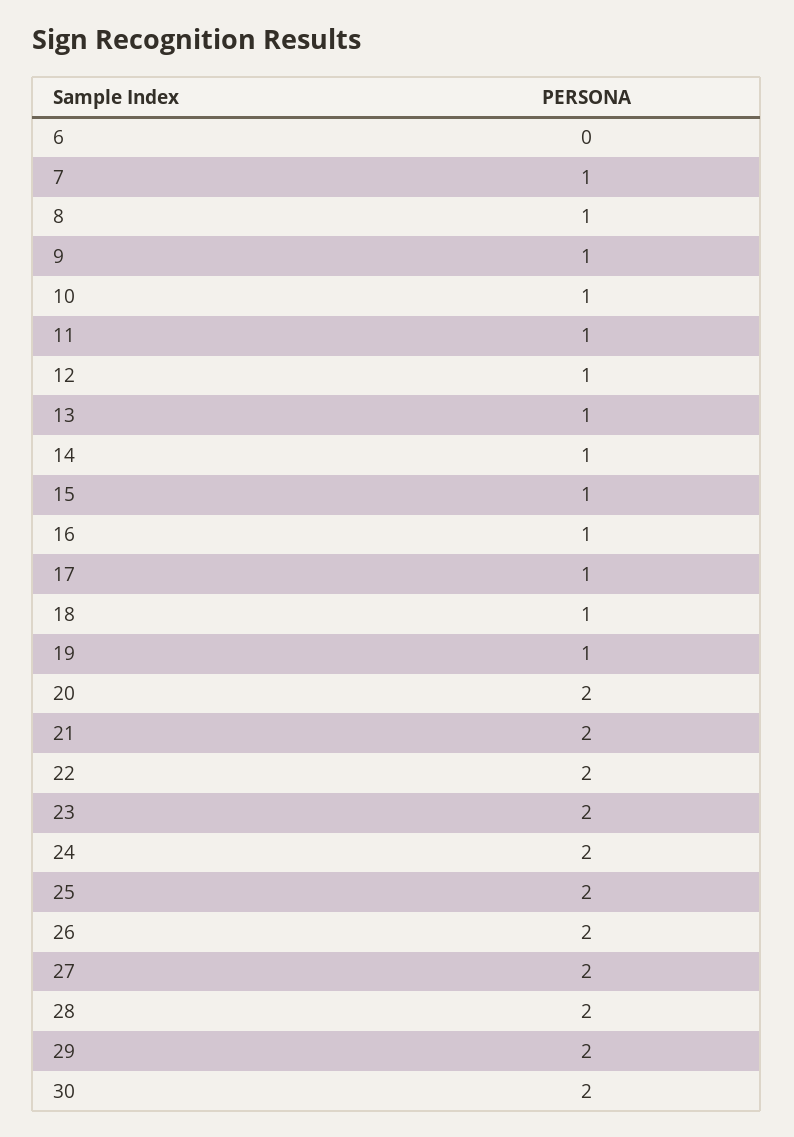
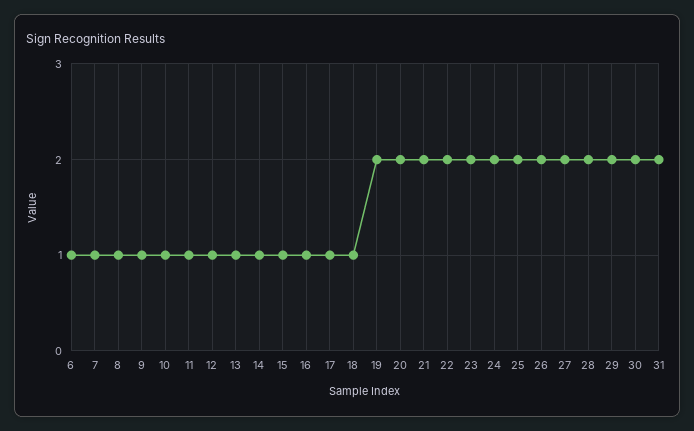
6: 0 -> 1
19: 1 -> 2
31: none -> 2

